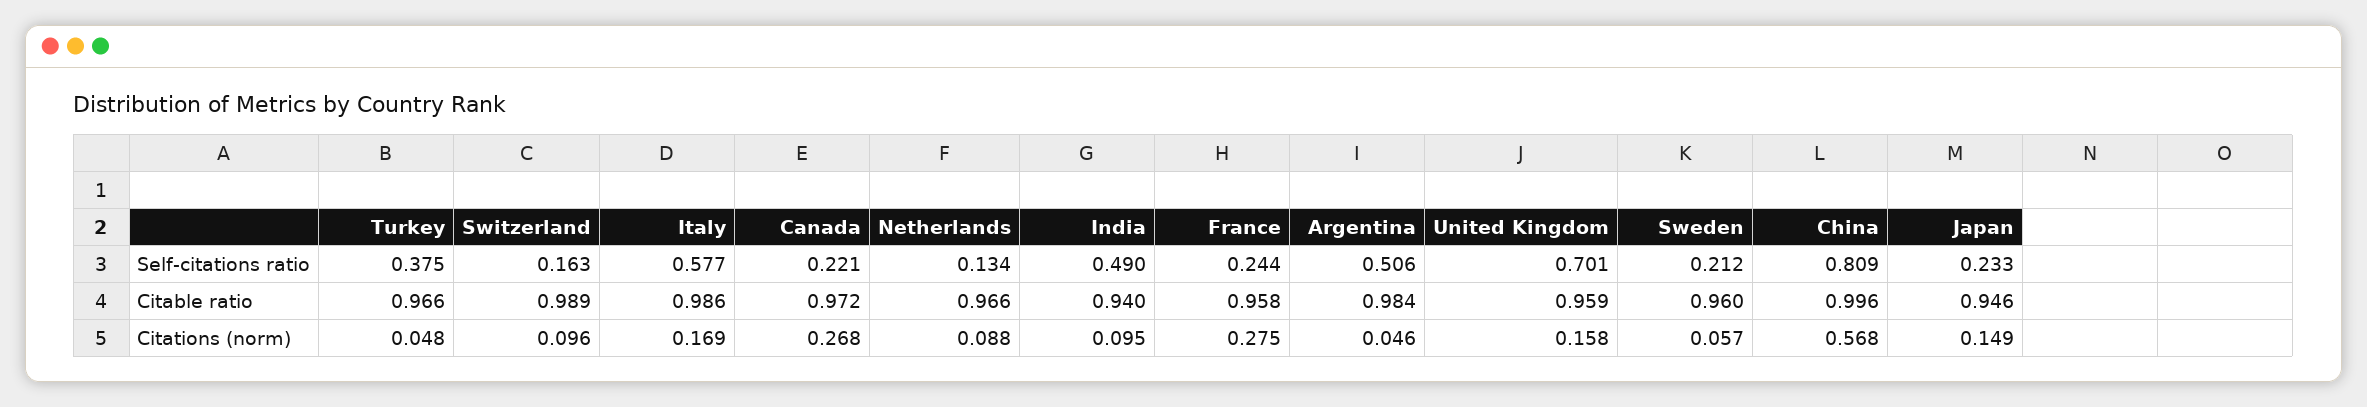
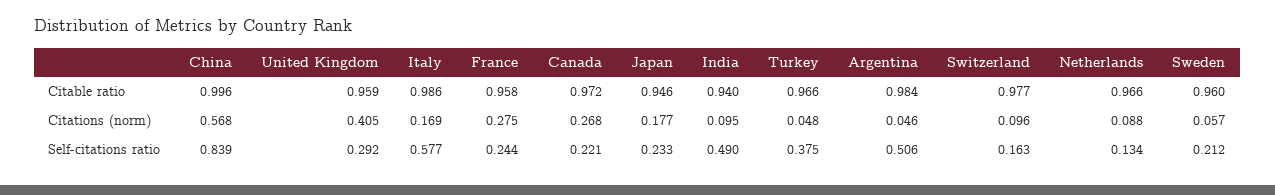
United Kingdom, Self-citations ratio: 0.701 -> 0.292
China, Self-citations ratio: 0.809 -> 0.839
Switzerland, Citable ratio: 0.989 -> 0.977
United Kingdom, Citations (norm): 0.158 -> 0.405
Japan, Citations (norm): 0.149 -> 0.177

